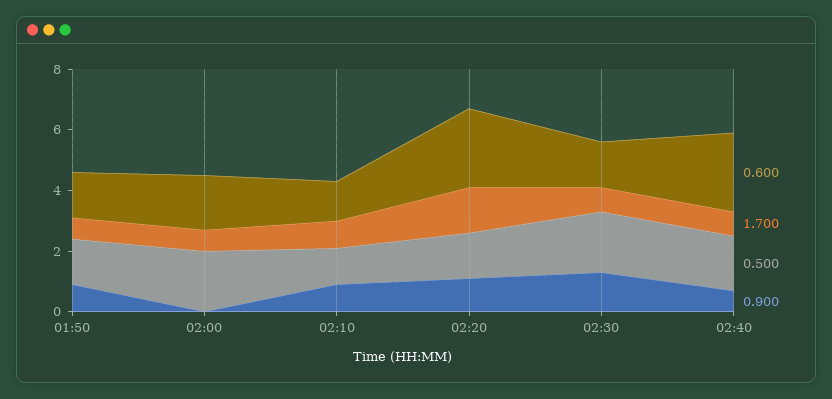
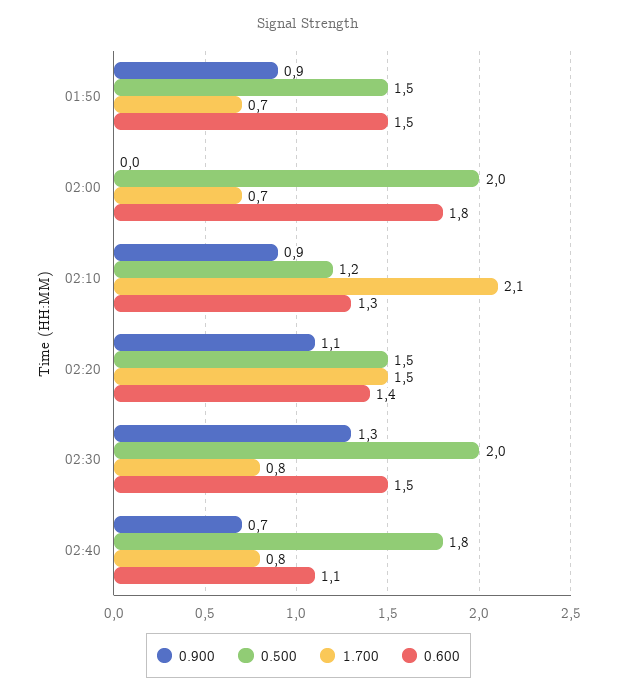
1.700, 02:10: 1 -> 2.1
0.600, 02:20: 2.5 -> 1.4
0.600, 02:40: 2.5 -> 1.1

